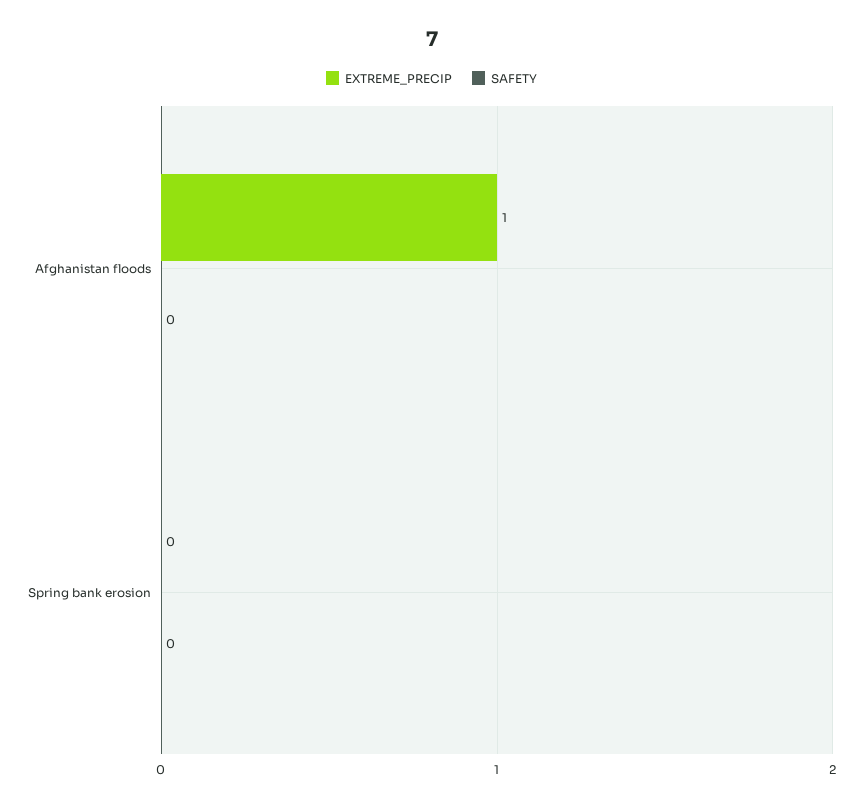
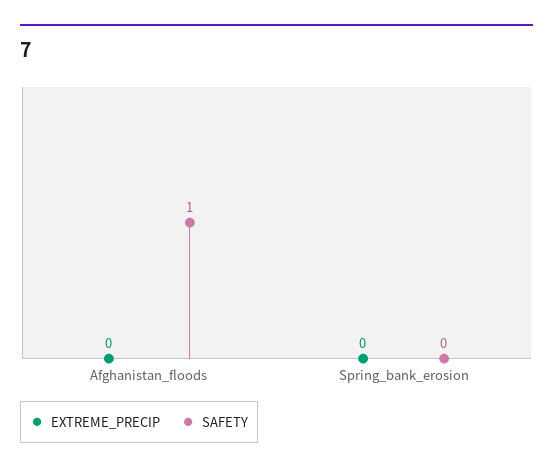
EXTREME_PRECIP, Afghanistan floods: 1 -> 0
SAFETY, Afghanistan floods: 0 -> 1

